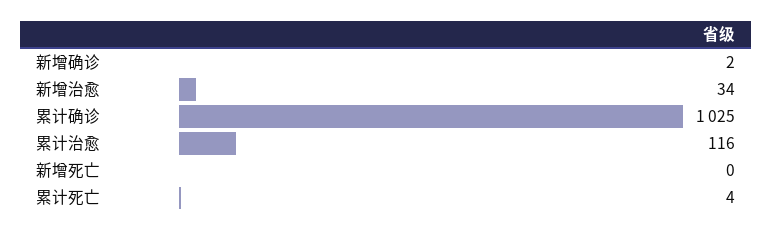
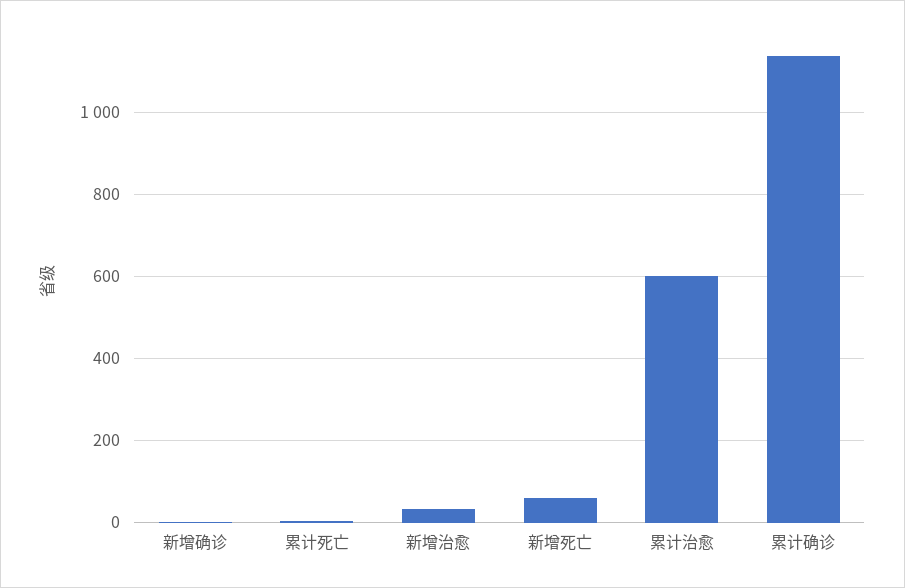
累计确诊: 1025 -> 1140
累计治愈: 116 -> 600
新增死亡: 0 -> 60

